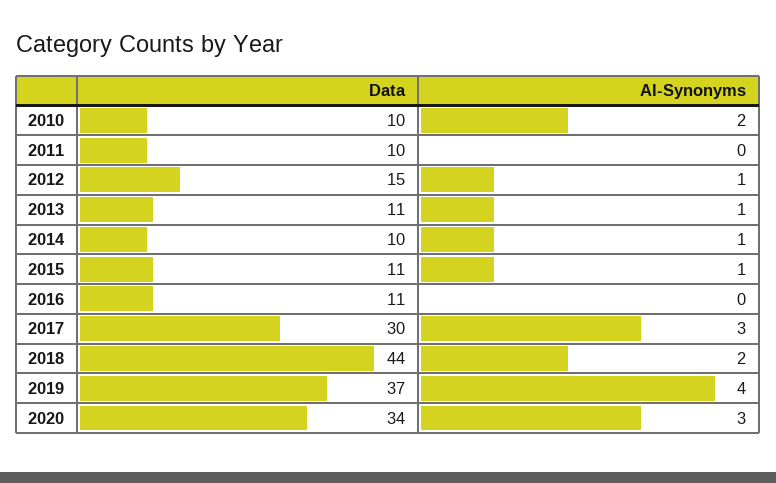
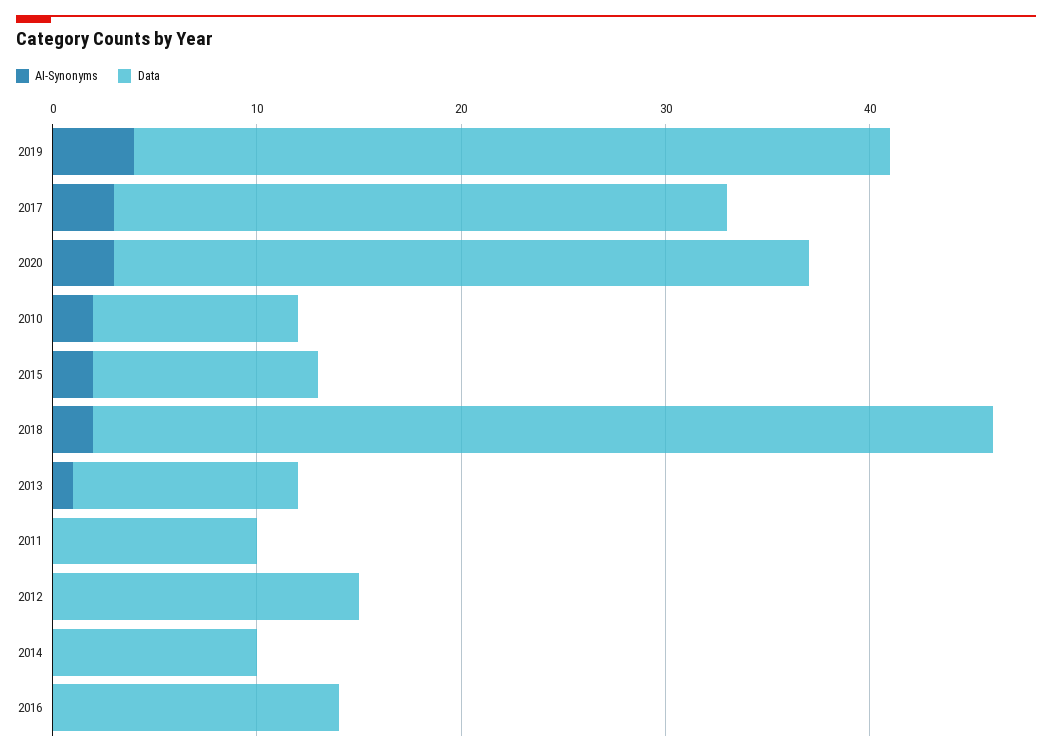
AI-Synonyms, 2012: 1 -> 0
AI-Synonyms, 2014: 1 -> 0
AI-Synonyms, 2015: 1 -> 2
Data, 2016: 11 -> 14

